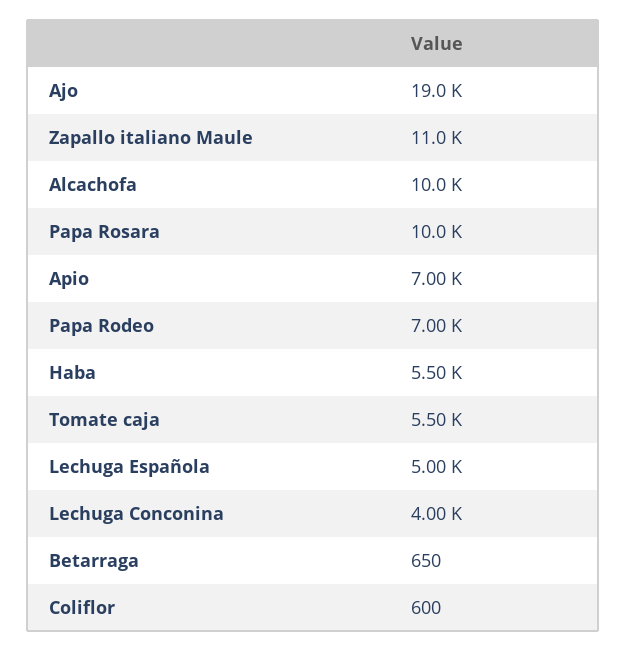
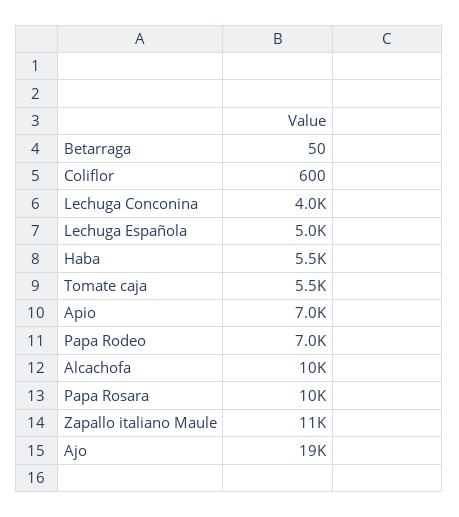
Betarraga: 650 -> 50

